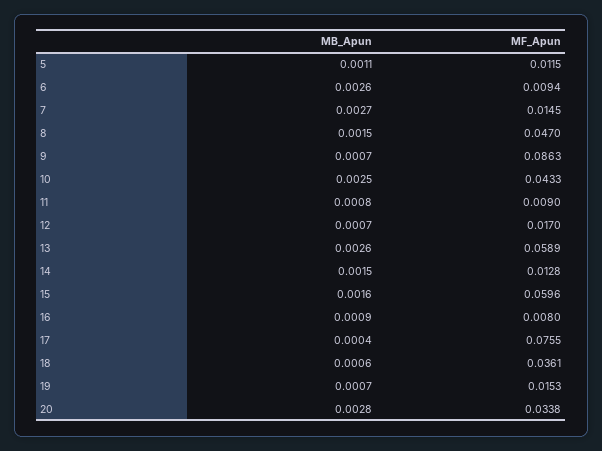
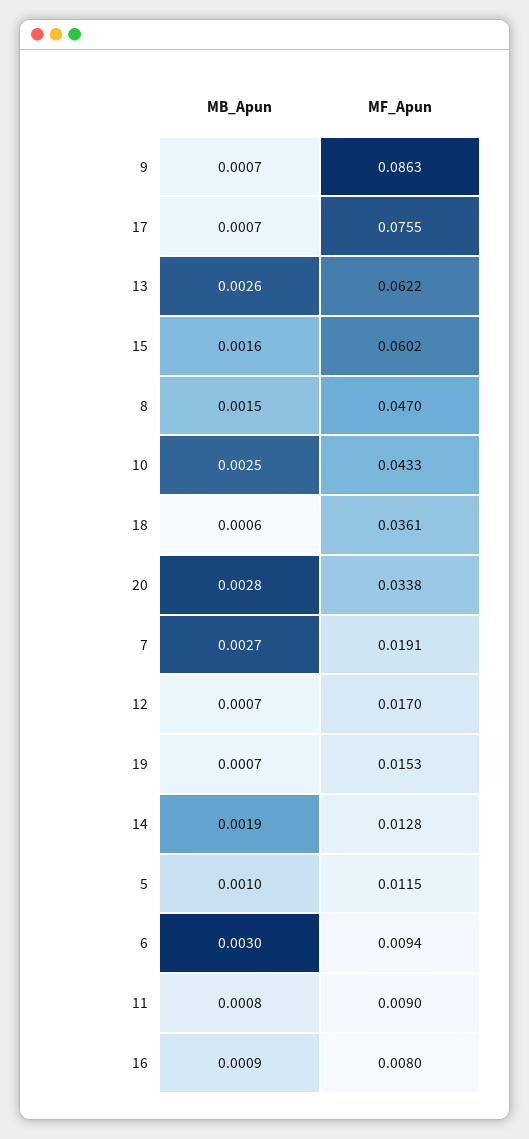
MB_Apun, 5: 0.0011 -> 0.001
MB_Apun, 6: 0.0026 -> 0.003
MF_Apun, 7: 0.0145 -> 0.0191
MF_Apun, 13: 0.0589 -> 0.0622
MB_Apun, 14: 0.0015 -> 0.0019
MF_Apun, 15: 0.0596 -> 0.0602
MB_Apun, 17: 0.0004 -> 0.0007

